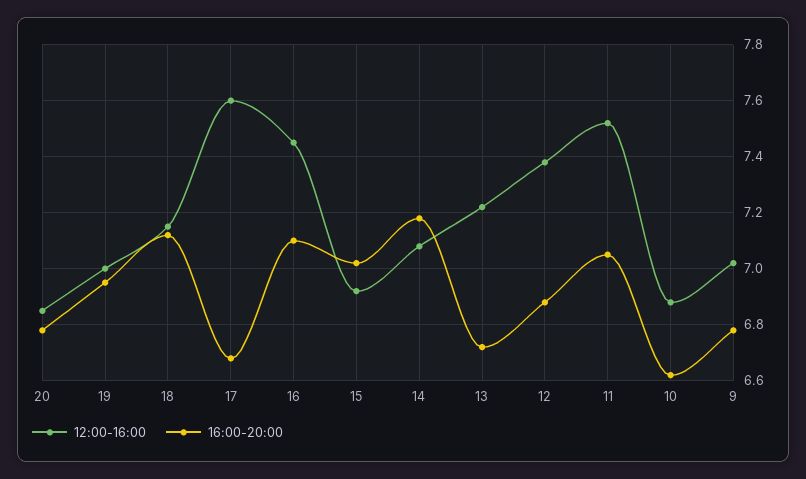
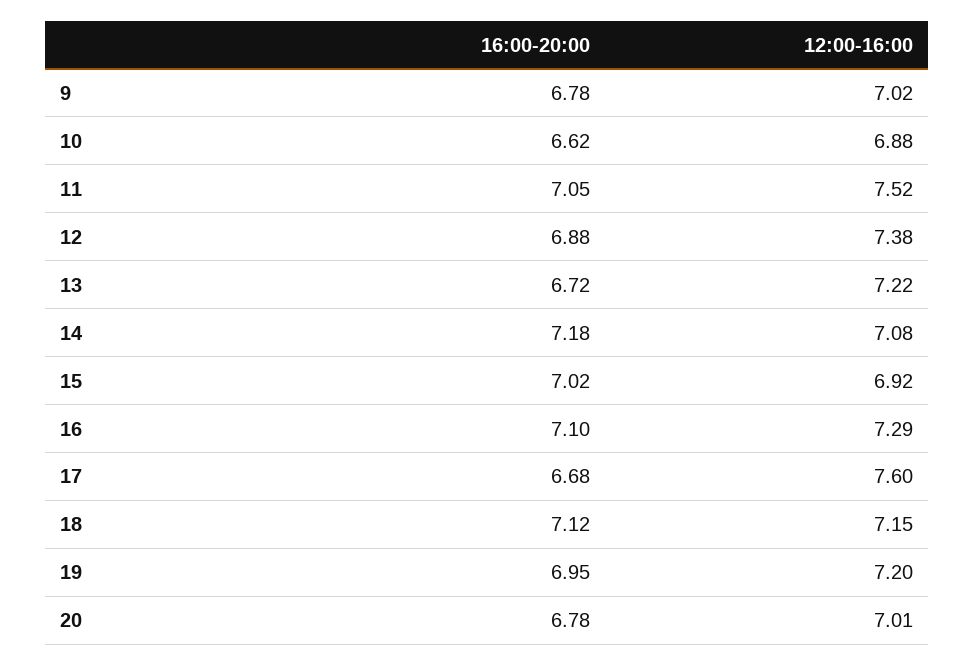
12:00-16:00, 20: 6.85 -> 7.01
12:00-16:00, 19: 7 -> 7.2
12:00-16:00, 16: 7.45 -> 7.29

